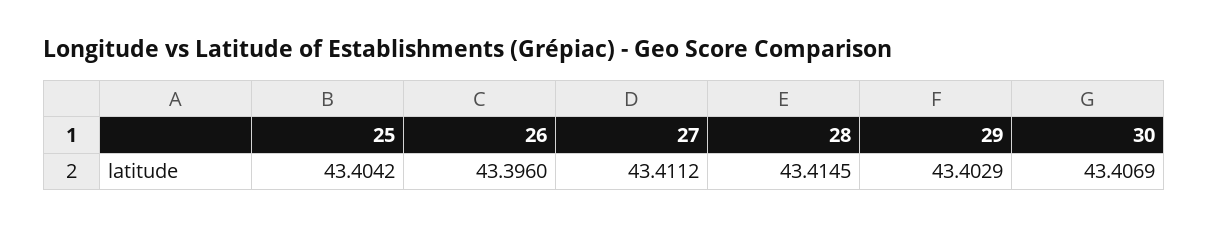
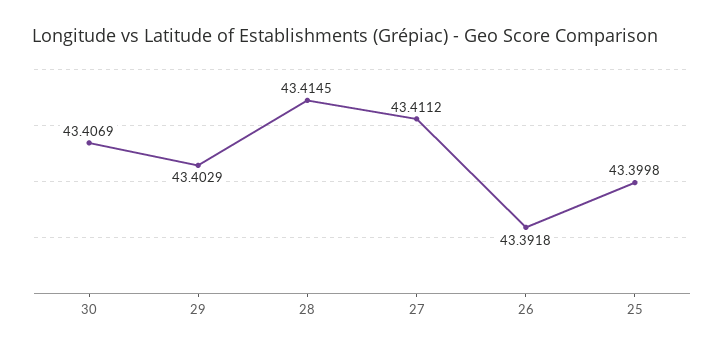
25: 43.4042 -> 43.3998
26: 43.396 -> 43.3918

